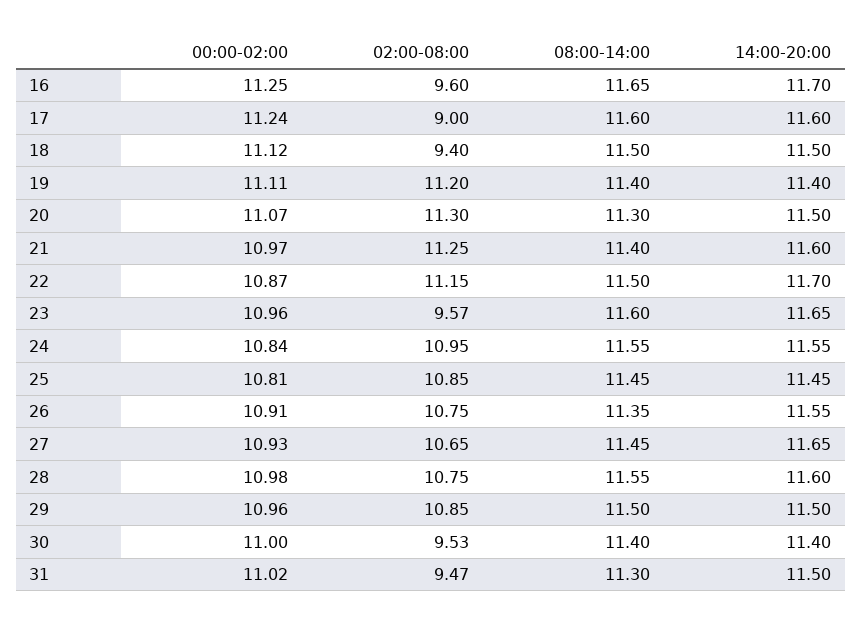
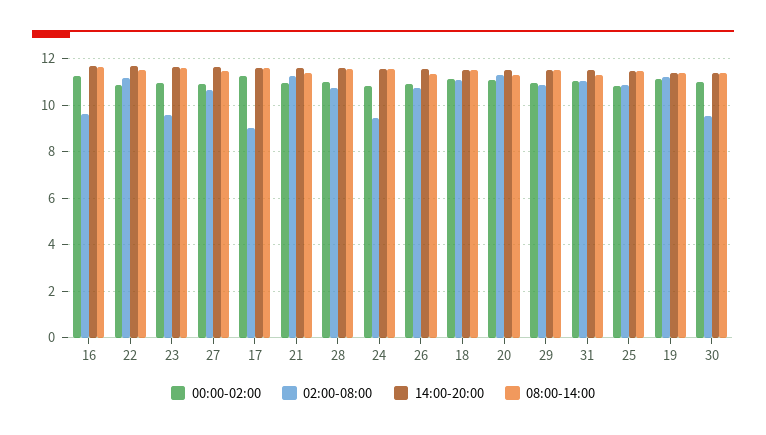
02:00-08:00, 18: 9.4 -> 11
02:00-08:00, 24: 10.95 -> 9.5
02:00-08:00, 31: 9.47 -> 11

